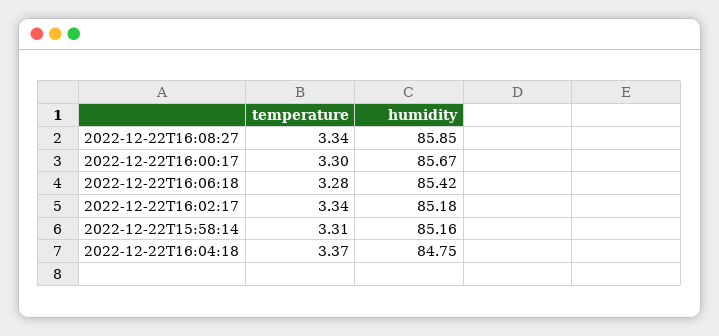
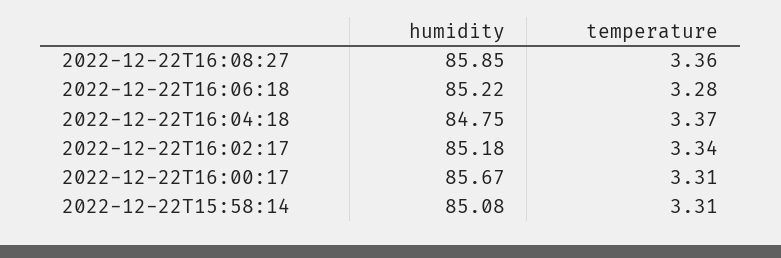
temperature, 2022-12-22T16:08:27: 3.34 -> 3.36
temperature, 2022-12-22T16:00:17: 3.3 -> 3.31
humidity, 2022-12-22T16:06:18: 85.42 -> 85.22
humidity, 2022-12-22T15:58:14: 85.16 -> 85.08

